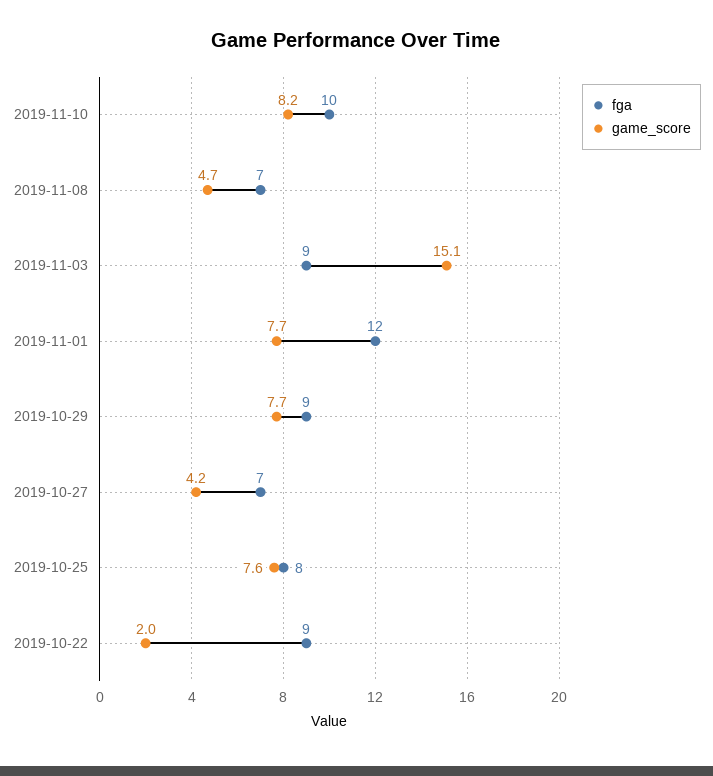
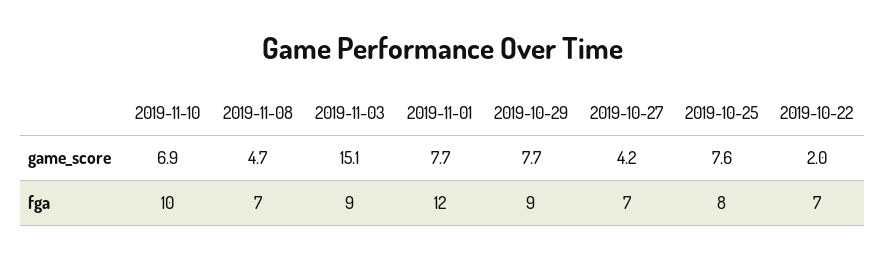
game_score, 2019-11-10: 8.2 -> 6.9
fga, 2019-10-22: 9 -> 7

